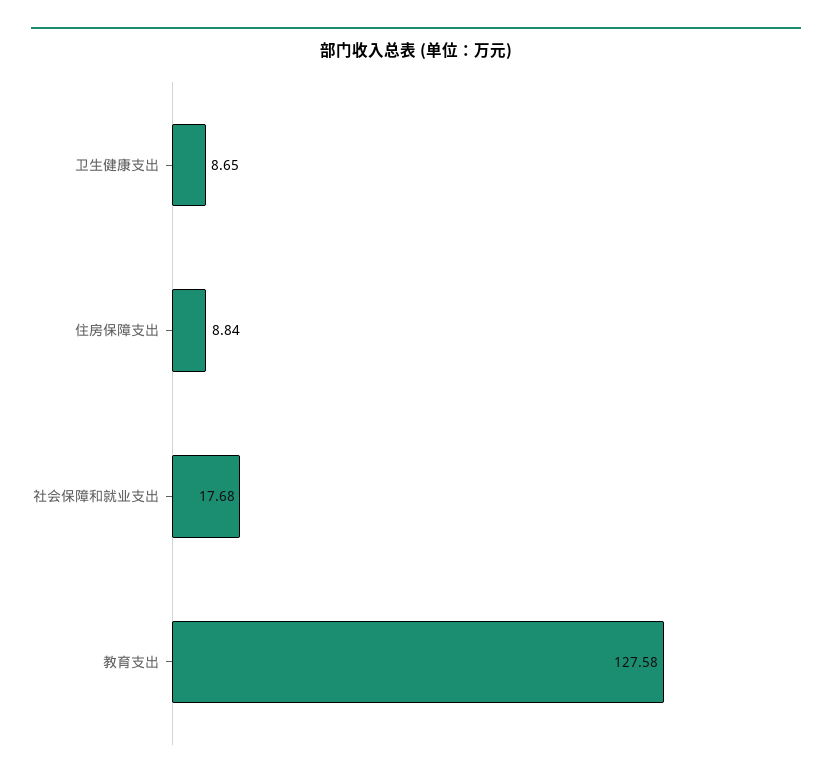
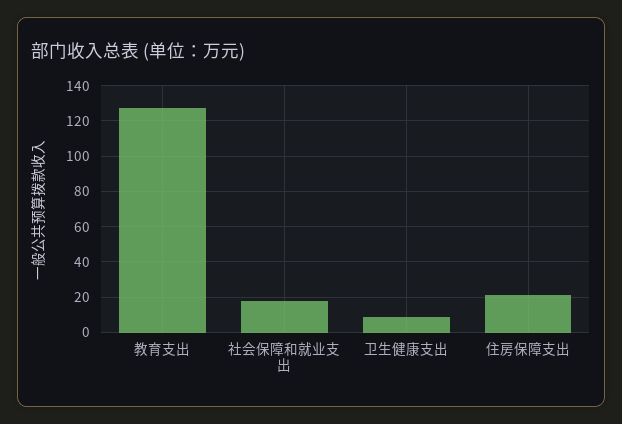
住房保障支出: 8.84 -> 20

